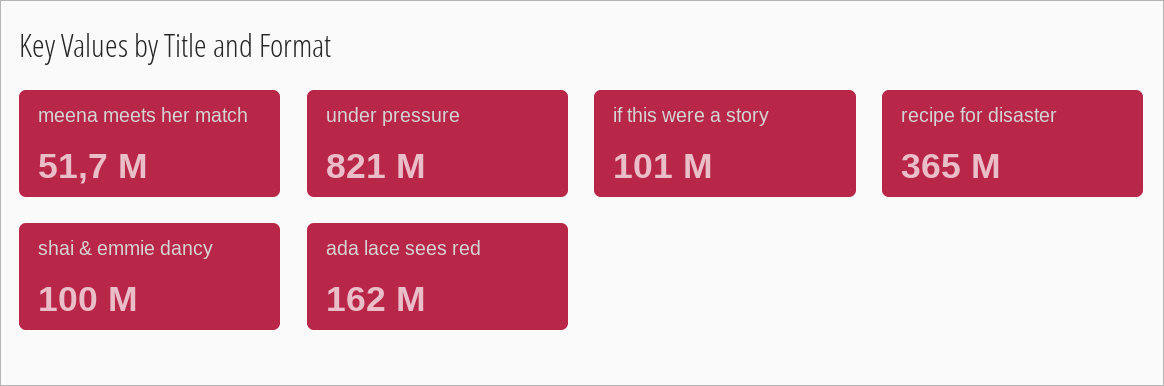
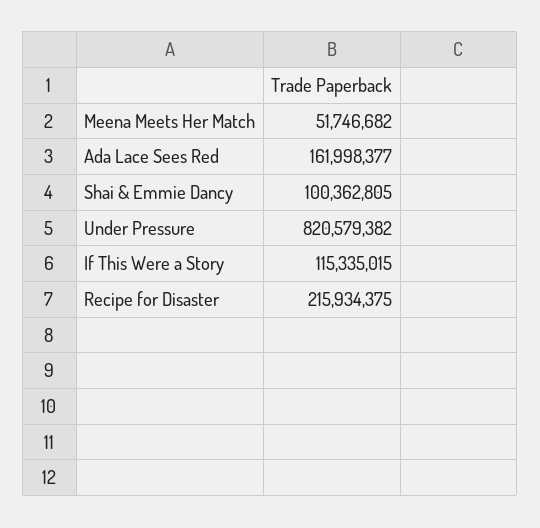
if this were a story: 101000000 -> 115335015
recipe for disaster: 365000000 -> 215934375

